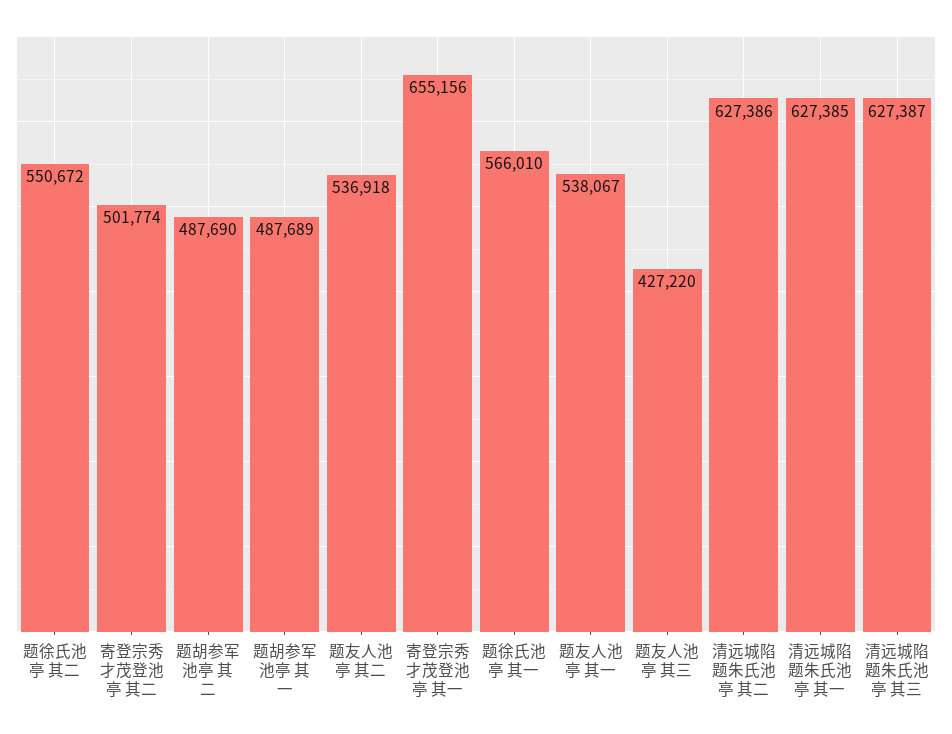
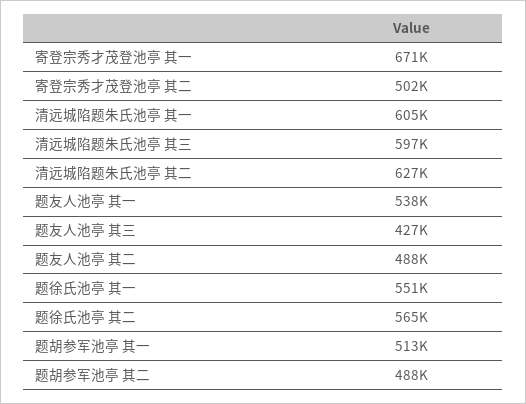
题徐氏池亭 其二: 550672 -> 565000
题胡参军池亭 其一: 487689 -> 513000
题友人池亭 其二: 536918 -> 488000
寄登宗秀才茂登池亭 其一: 655156 -> 671000
题徐氏池亭 其一: 566010 -> 551000
清远城陷题朱氏池亭 其一: 627385 -> 605000
清远城陷题朱氏池亭 其三: 627387 -> 597000

